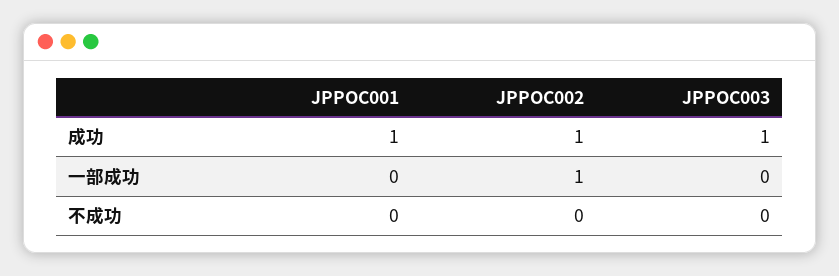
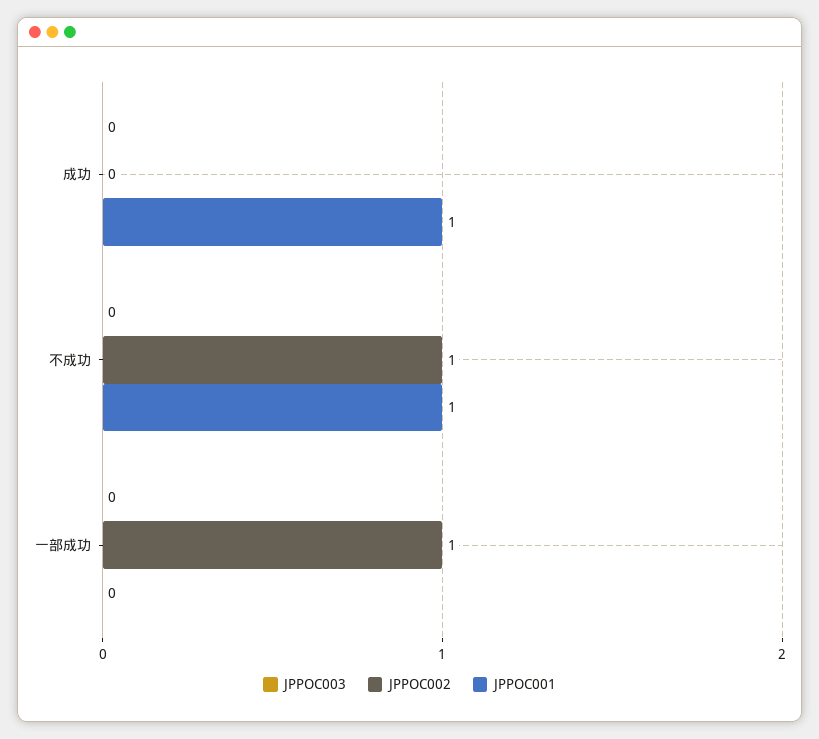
JPPOC002, 成功: 1 -> 0
JPPOC003, 成功: 1 -> 0
JPPOC001, 不成功: 0 -> 1
JPPOC002, 不成功: 0 -> 1

